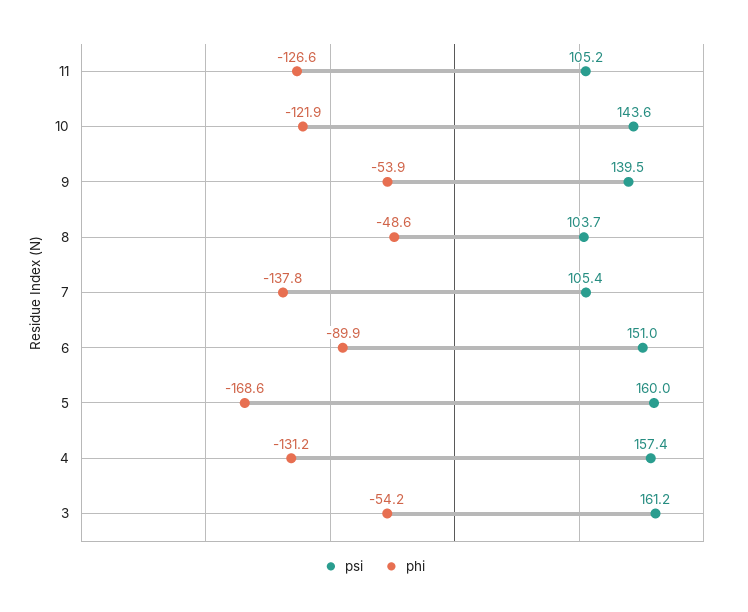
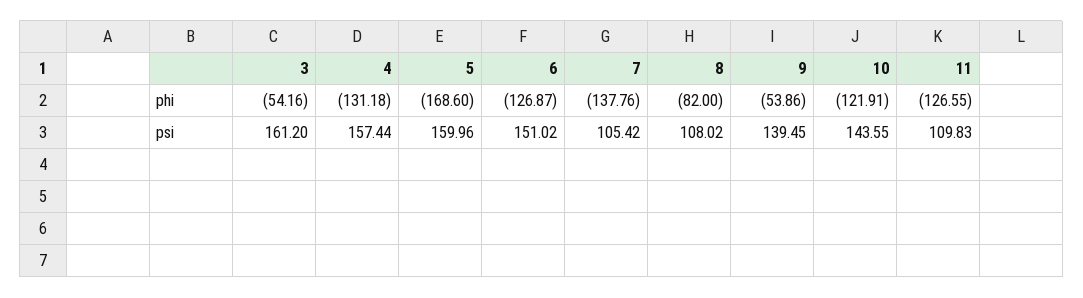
psi, 11: 105.2 -> 109.83
psi, 8: 103.7 -> 108.02
phi, 8: -48.6 -> -82
phi, 6: -89.9 -> -126.87

